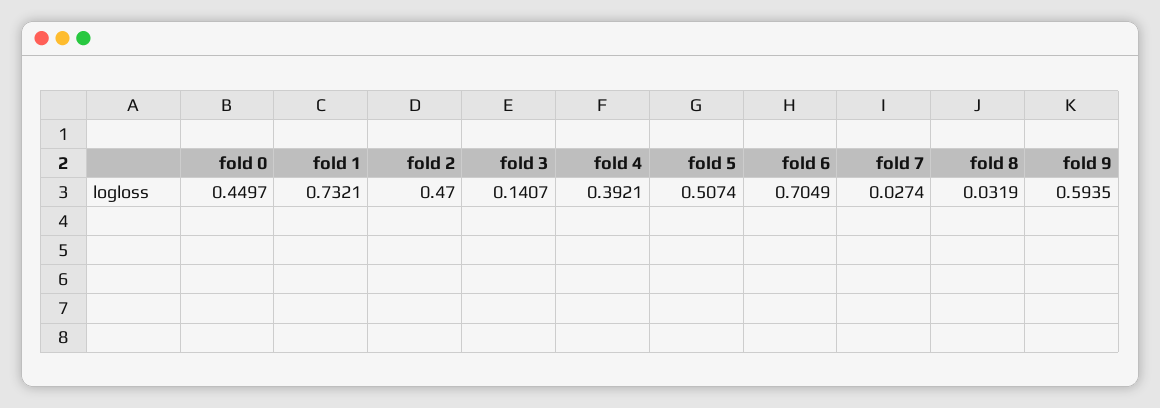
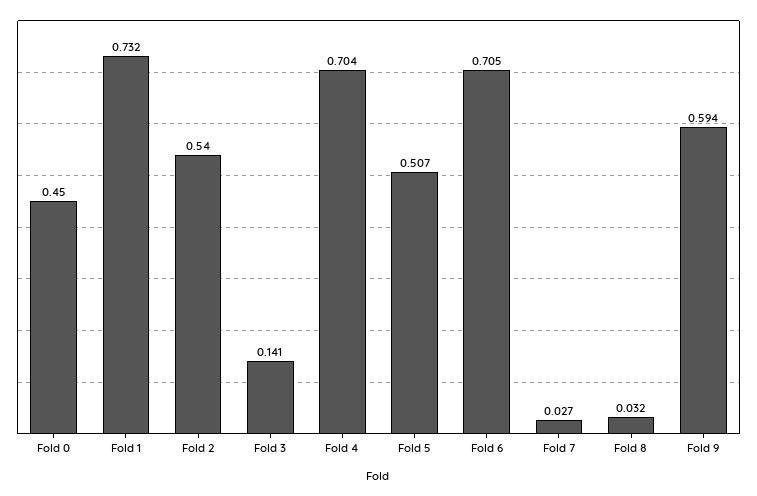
fold 2: 0.47 -> 0.54
fold 4: 0.3921 -> 0.704

